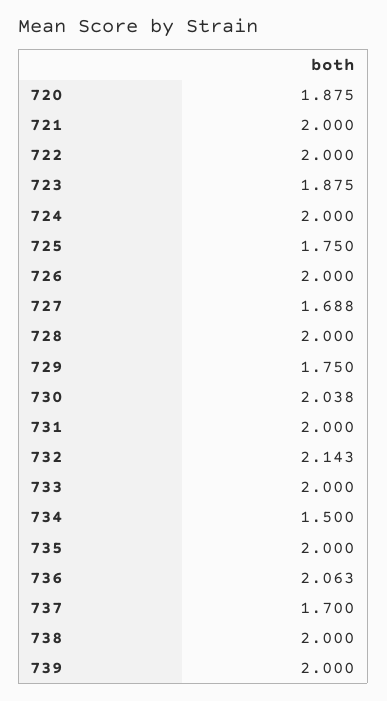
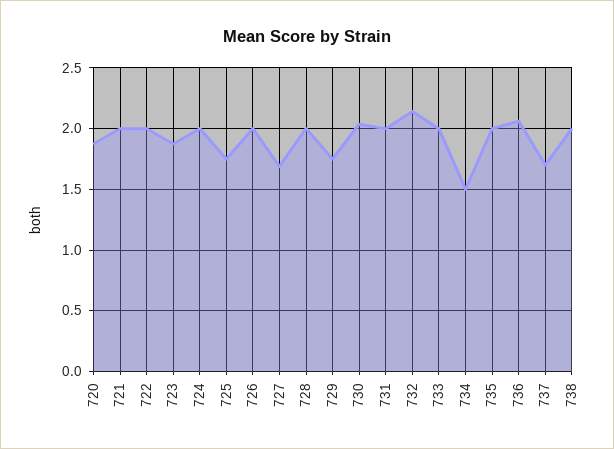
739: 2 -> none

